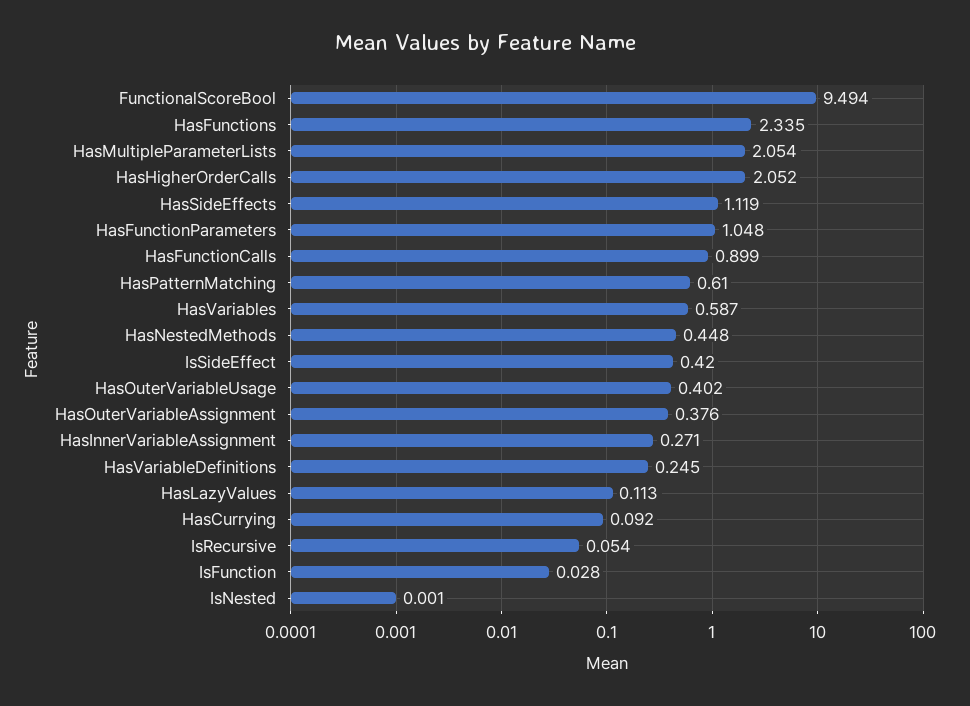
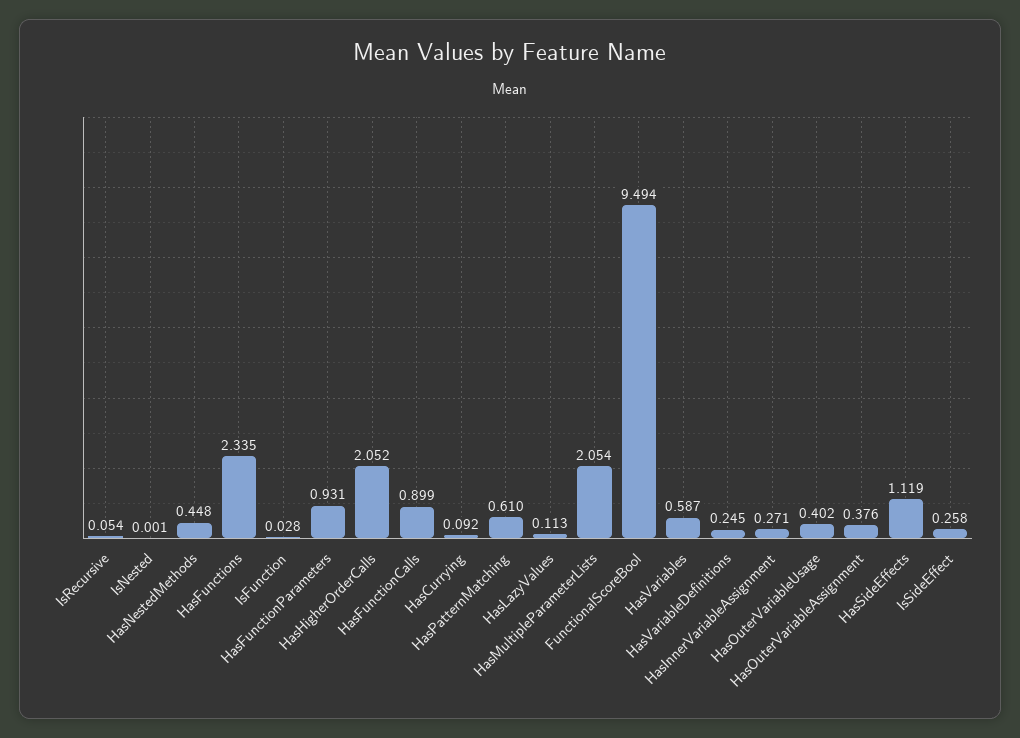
HasFunctionParameters: 1.048 -> 0.931
IsSideEffect: 0.42 -> 0.258

